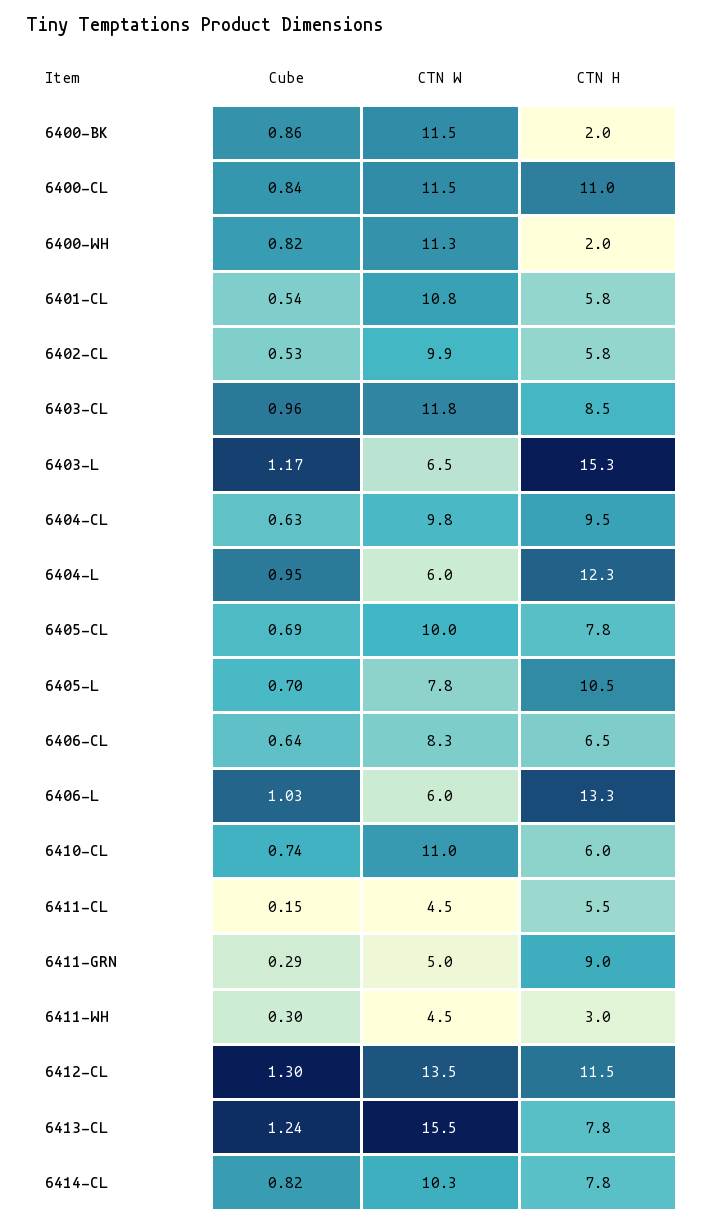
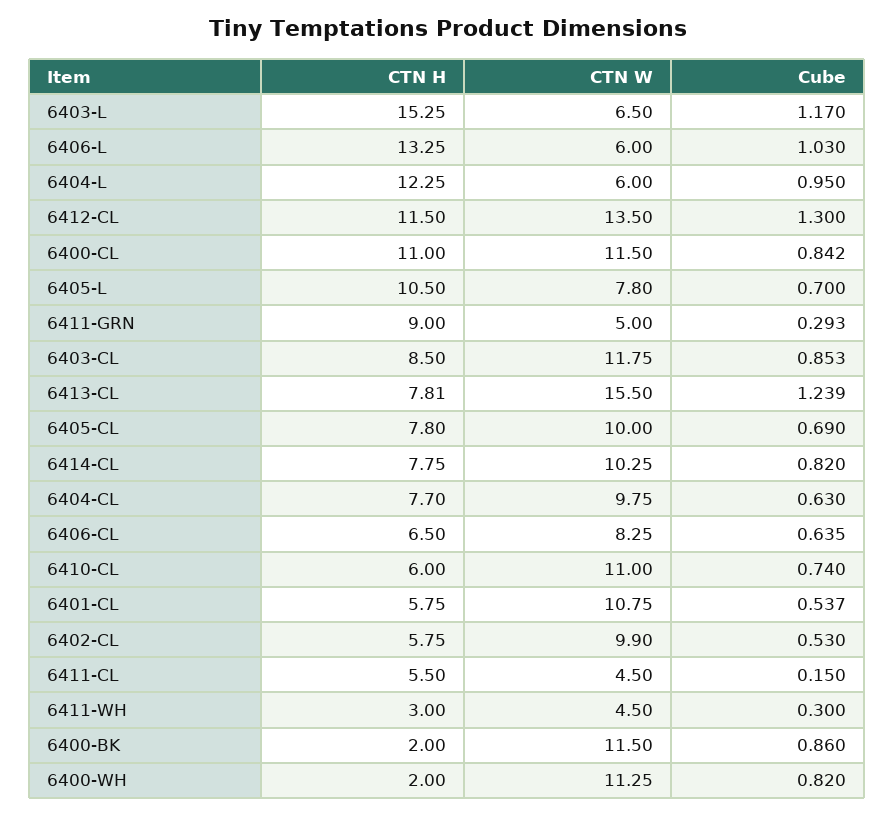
Cube, 6403-CL: 0.96 -> 0.853
CTN H, 6404-CL: 9.5 -> 7.7

